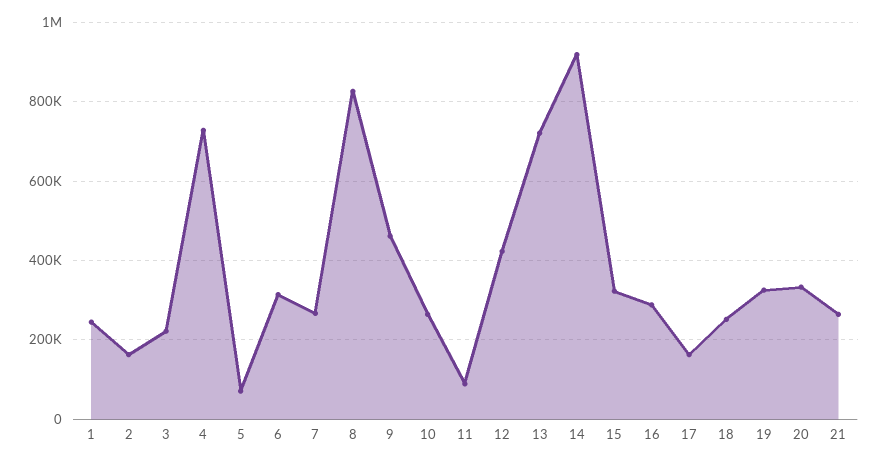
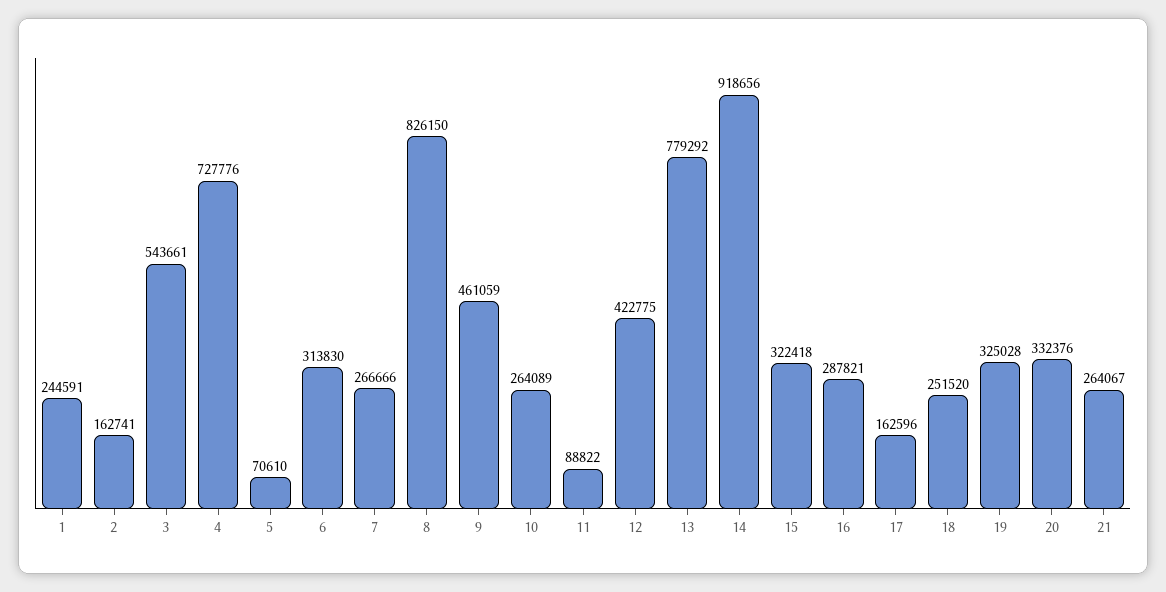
3: 220000 -> 543661
13: 720000 -> 779292

